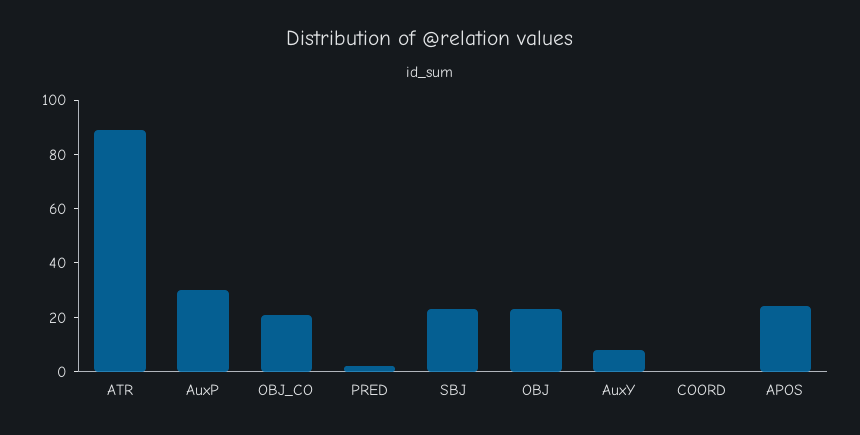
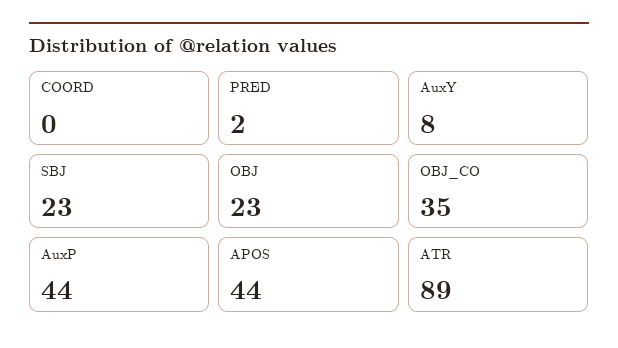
AuxP: 30 -> 44
OBJ_CO: 20 -> 35
APOS: 25 -> 44

